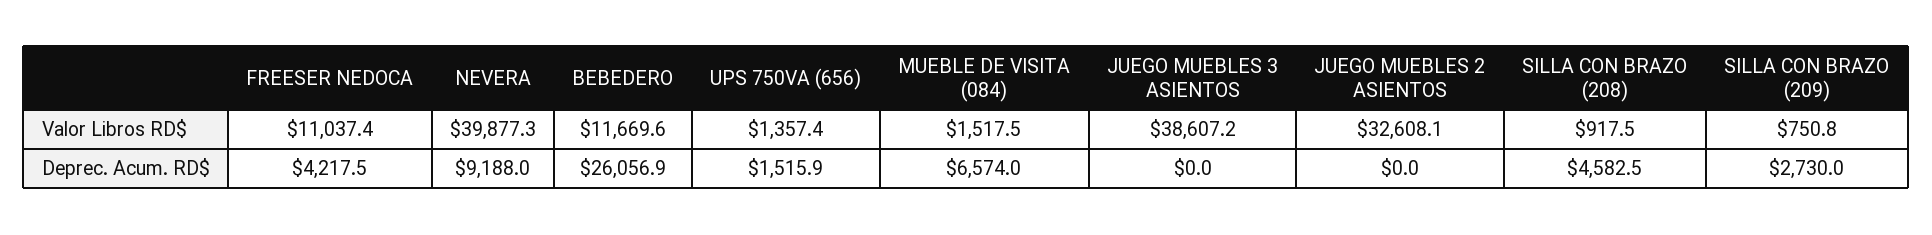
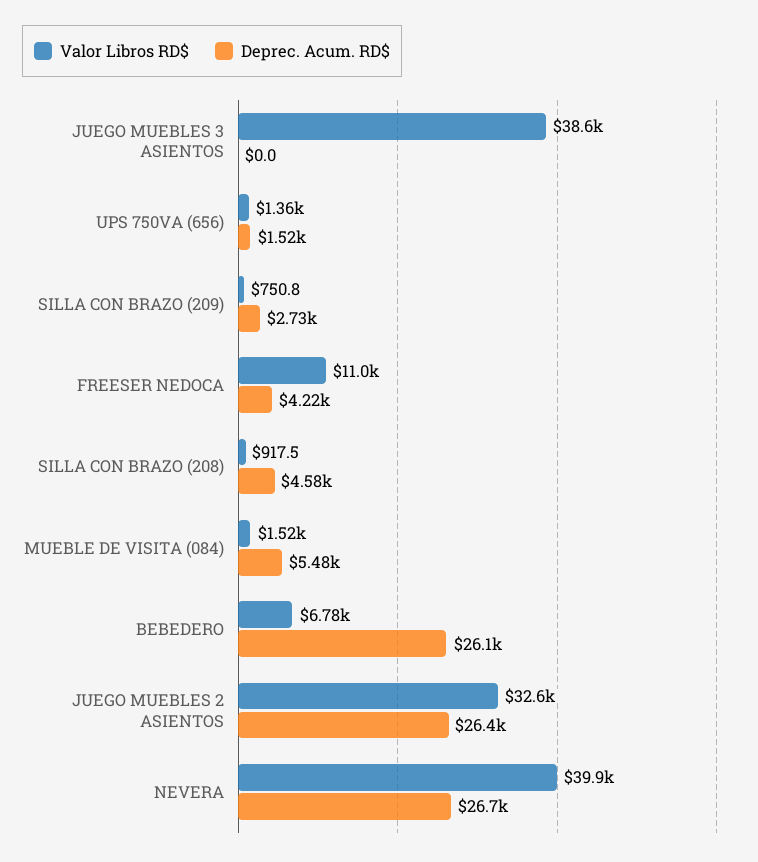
Valor Libros RD$, BEBEDERO: 11669.6 -> 6780
Deprec. Acum. RD$, NEVERA: 9188 -> 26700
Deprec. Acum. RD$, MUEBLE DE VISITA (084): 6574 -> 5480
Deprec. Acum. RD$, JUEGO MUEBLES 2 ASIENTOS: 0 -> 26400

